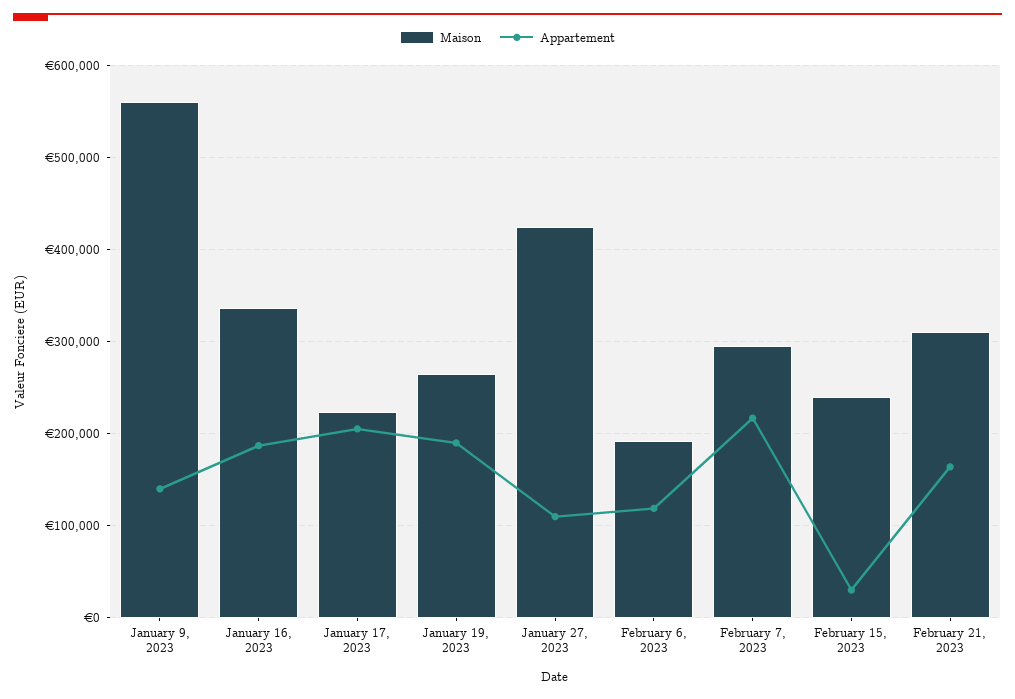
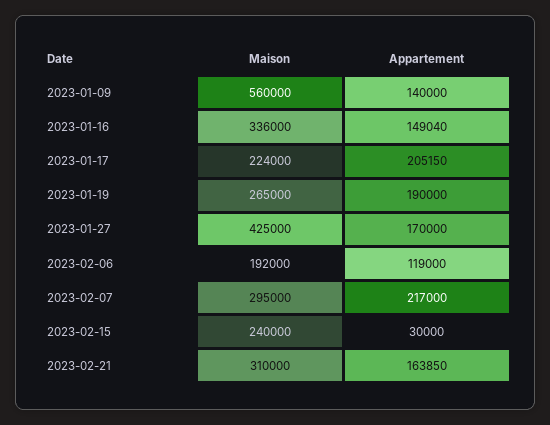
Appartement, January 16, 2023: 190000 -> 149040
Appartement, January 27, 2023: 110000 -> 170000

